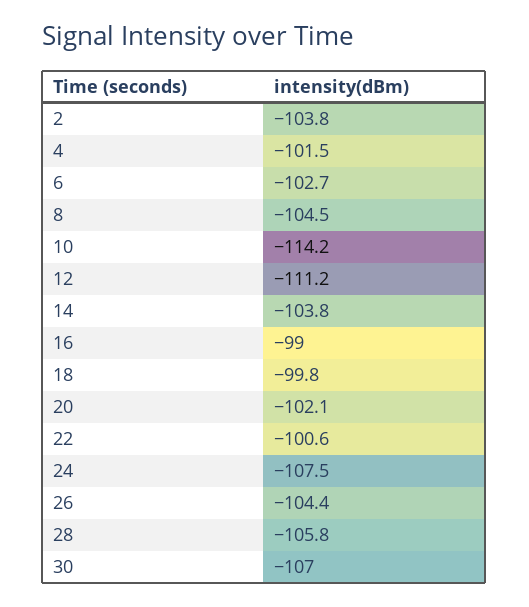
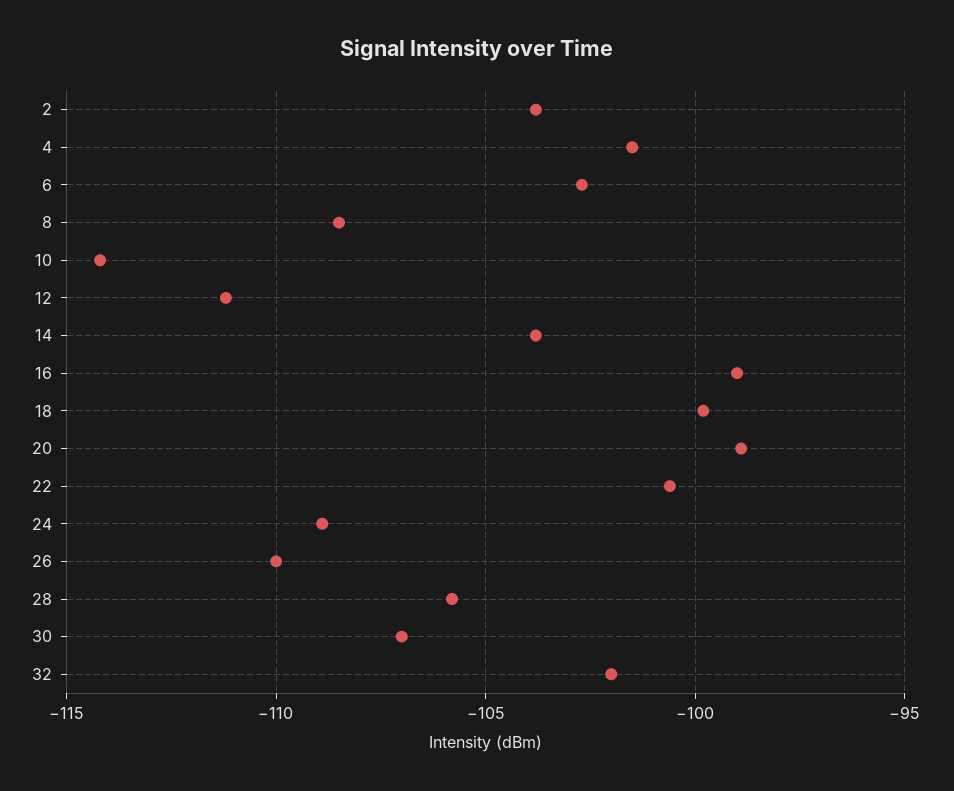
8: -104.5 -> -108.5
20: -102.1 -> -99
24: -107.5 -> -109
26: -104.4 -> -110
32: none -> -102

